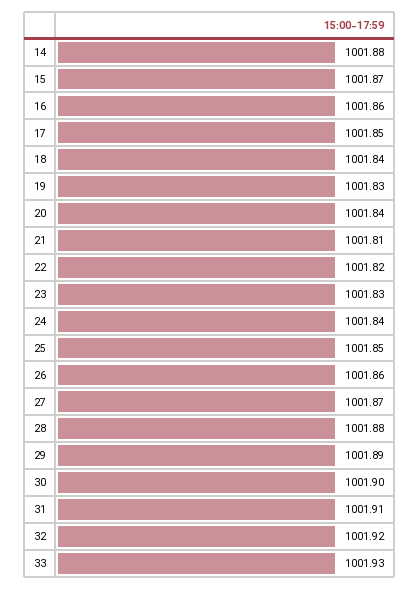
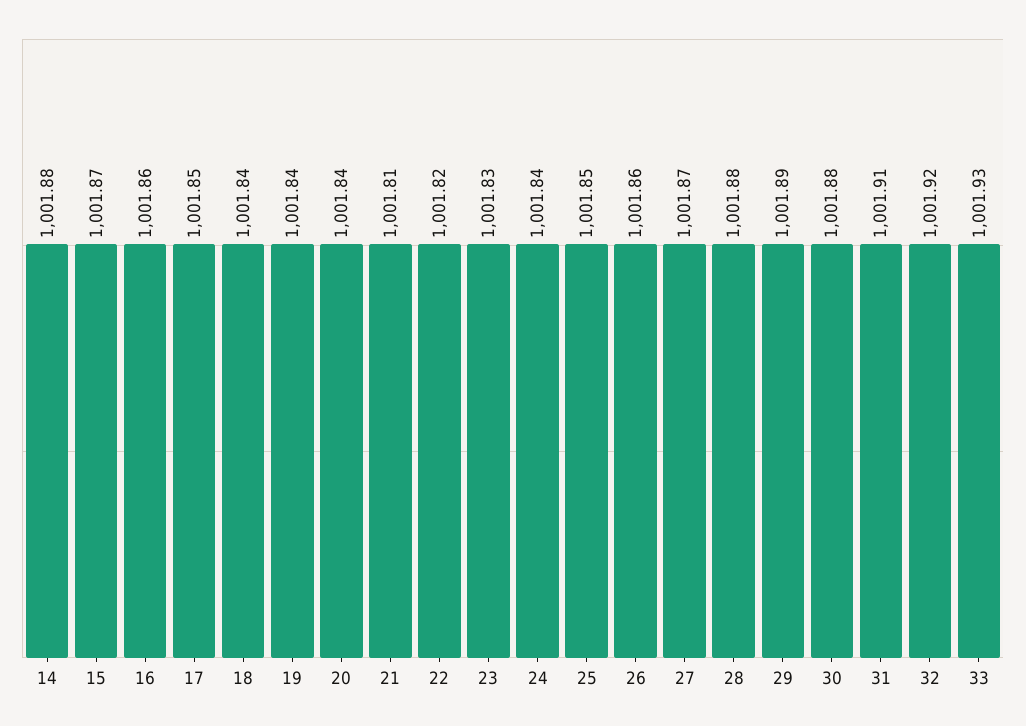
19: 1001.83 -> 1001.84
30: 1001.9 -> 1001.88

